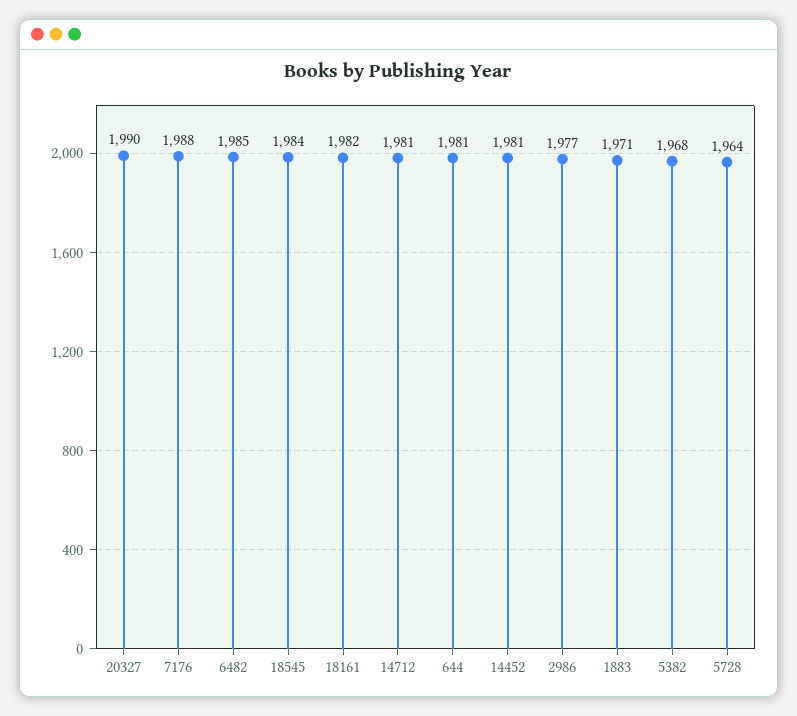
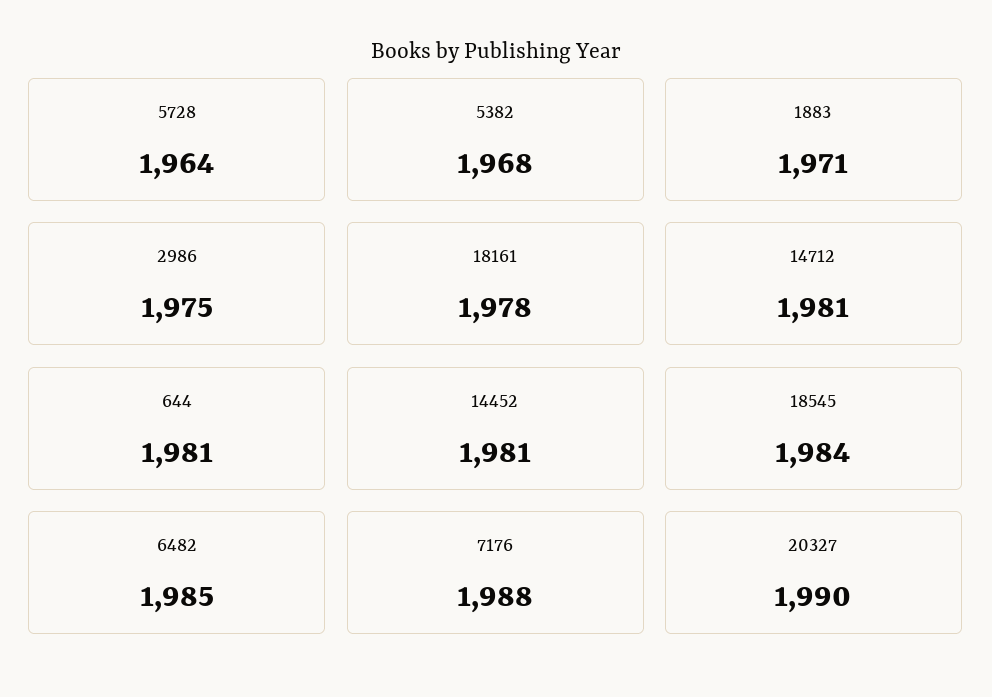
18161: 1982 -> 1978
2986: 1977 -> 1975

